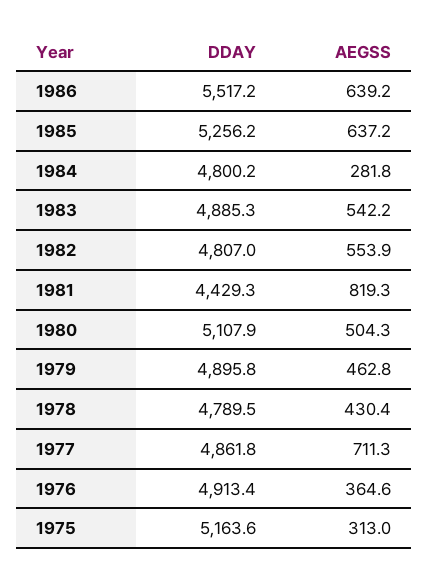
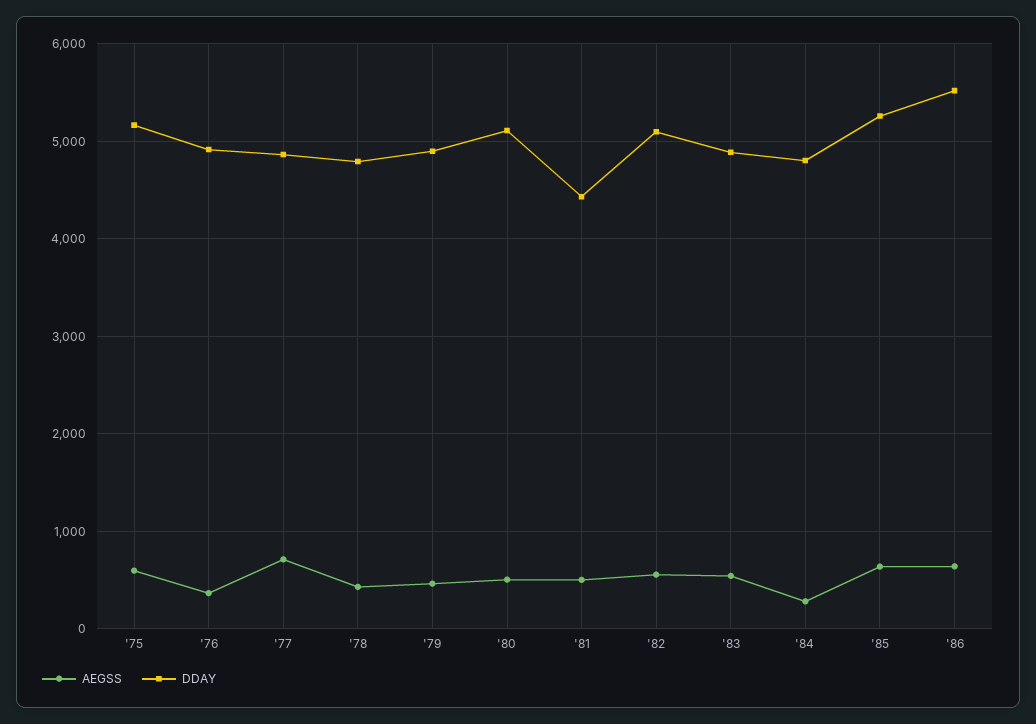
DDAY, 1982: 4807 -> 5100
AEGSS, 1981: 819.3 -> 500
AEGSS, 1975: 313 -> 600

